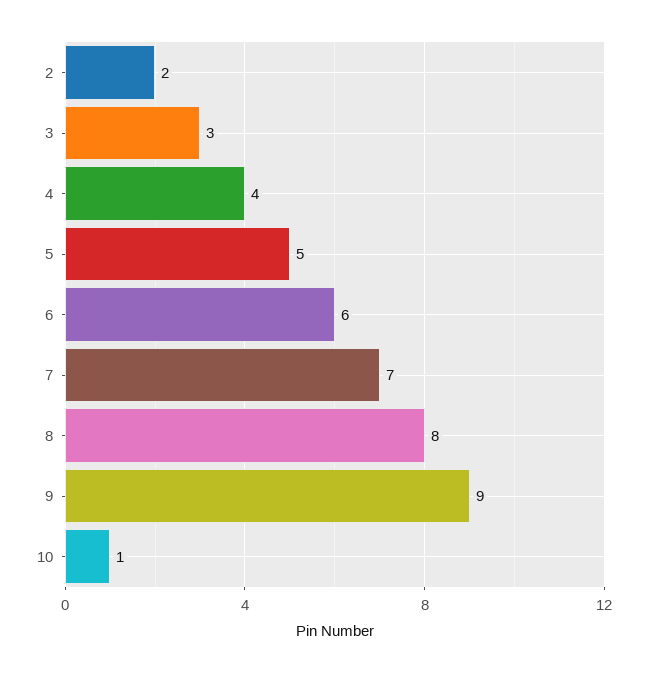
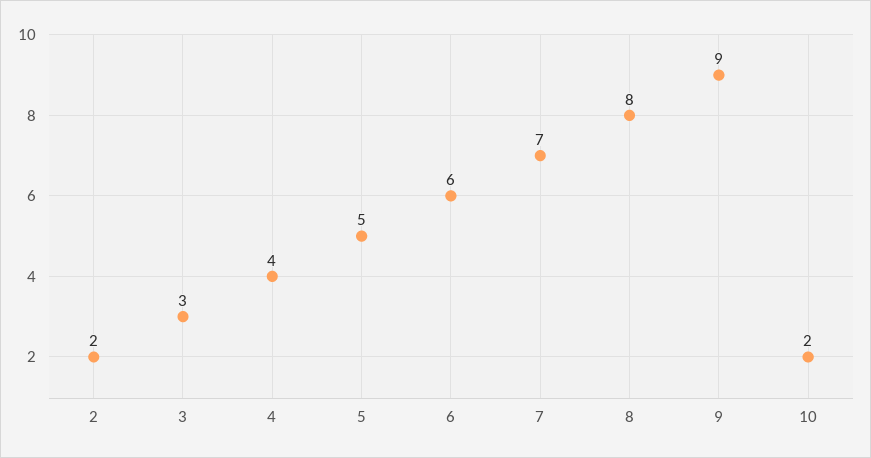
10: 1 -> 2

